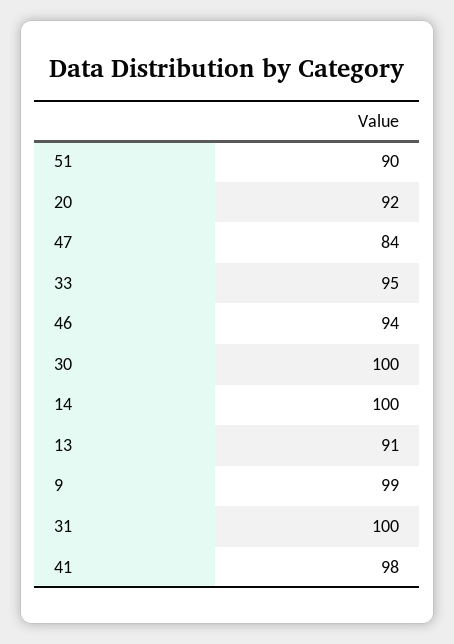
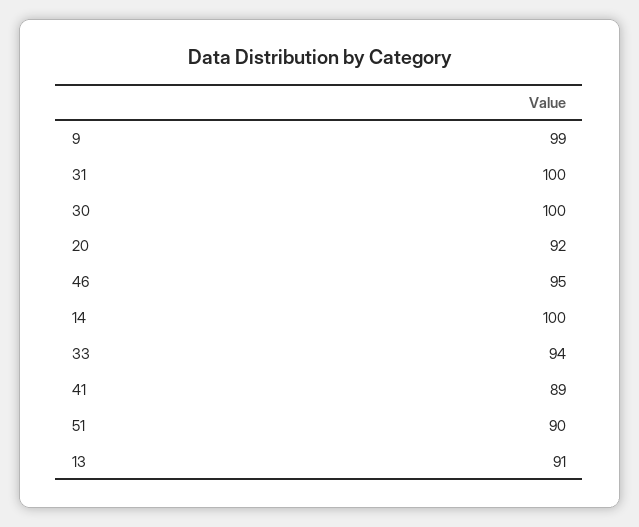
47: 84 -> none
33: 95 -> 94
46: 94 -> 95
41: 98 -> 89

